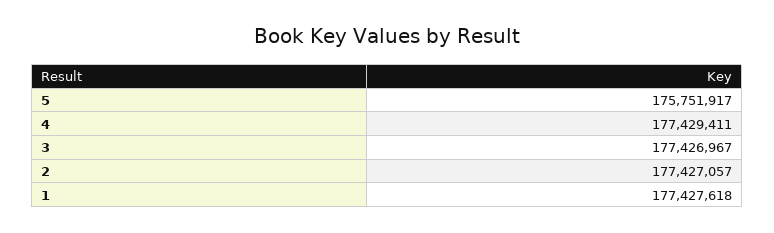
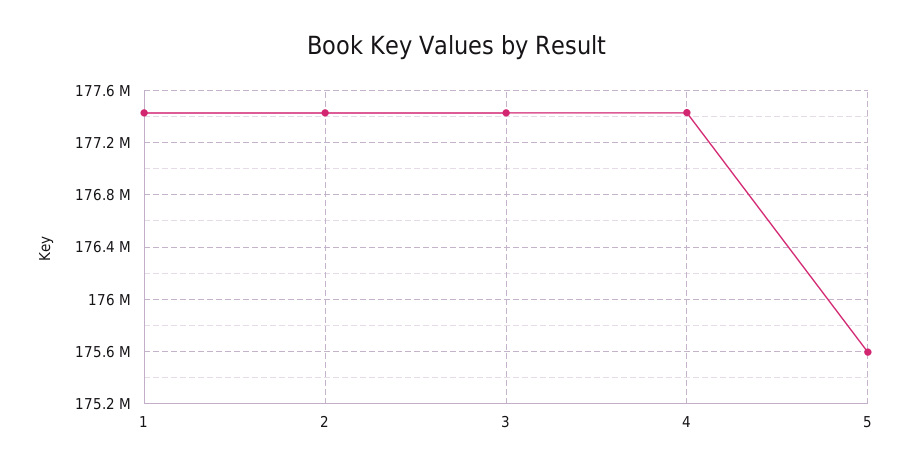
5: 175751917 -> 175600000

